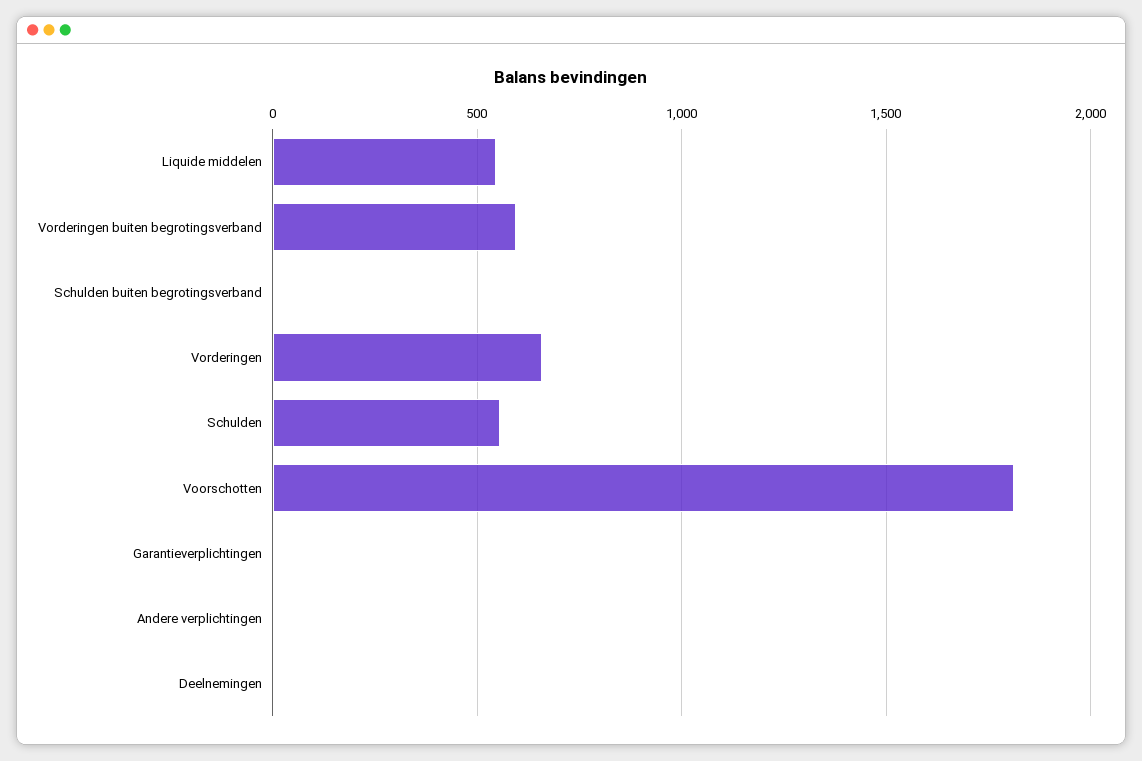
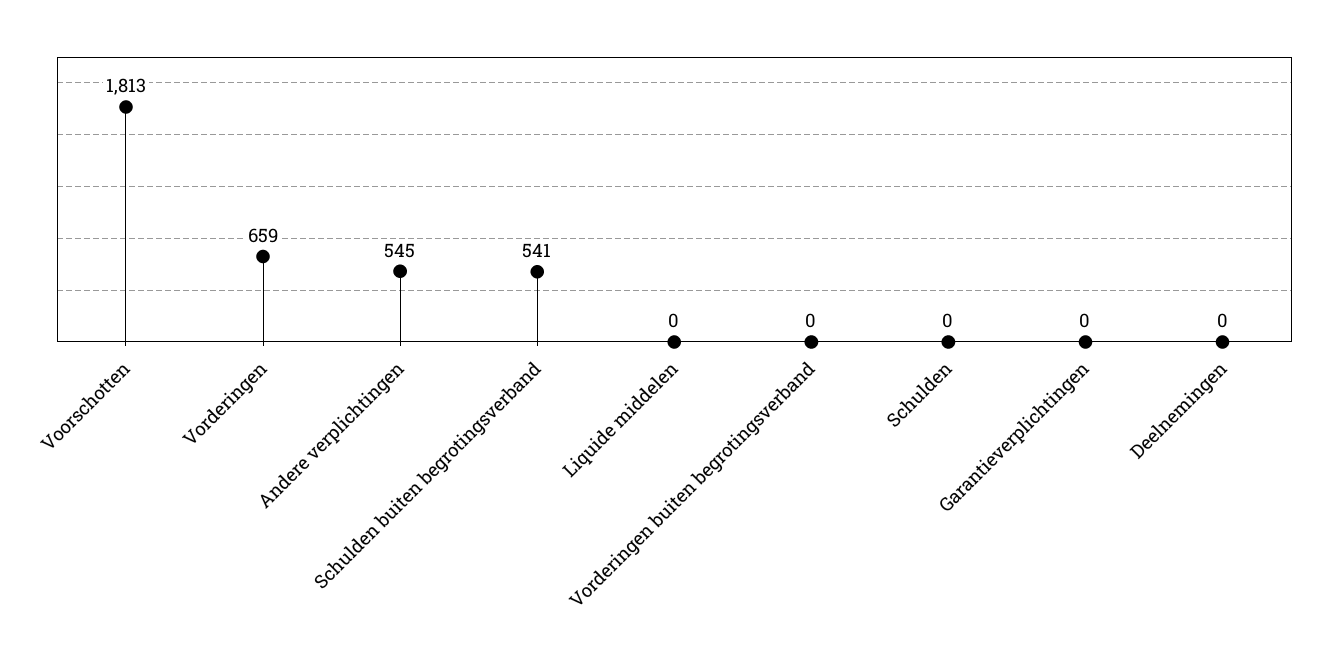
Liquide middelen: 550 -> 0
Vorderingen buiten begrotingsverband: 600 -> 0
Schulden buiten begrotingsverband: 0 -> 541
Schulden: 550 -> 0
Andere verplichtingen: 0 -> 545

